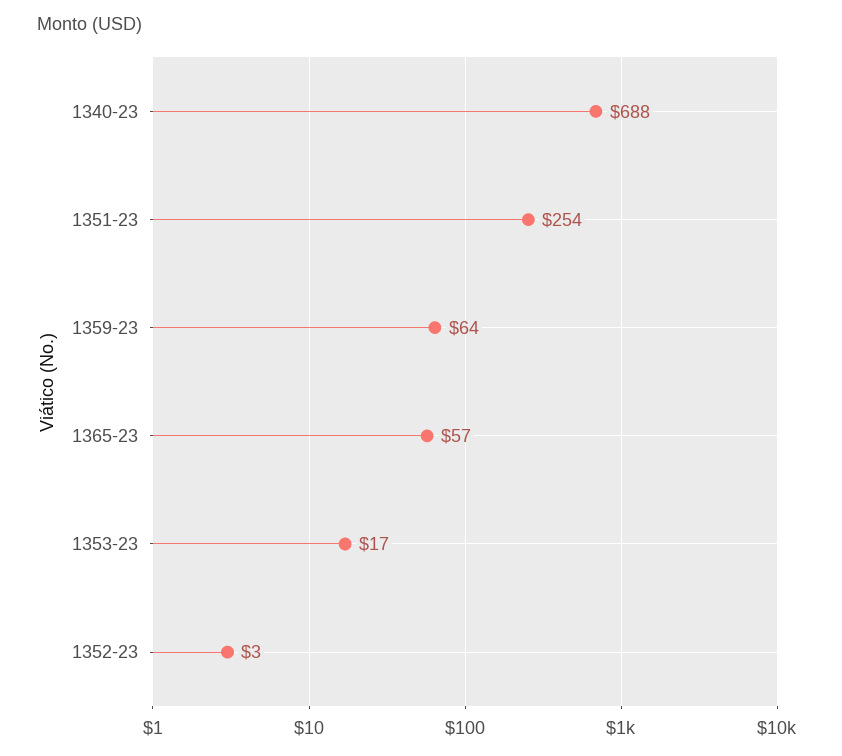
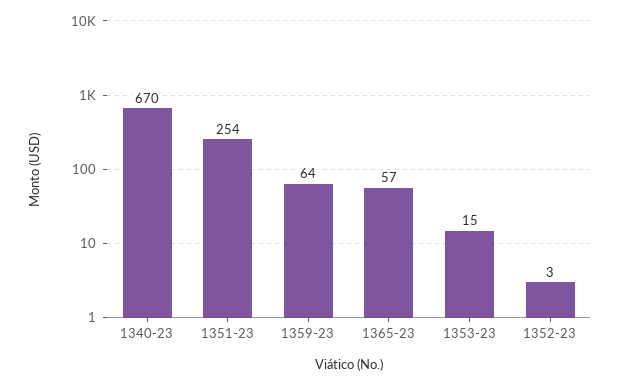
1340-23: 688 -> 670
1353-23: 17 -> 15

